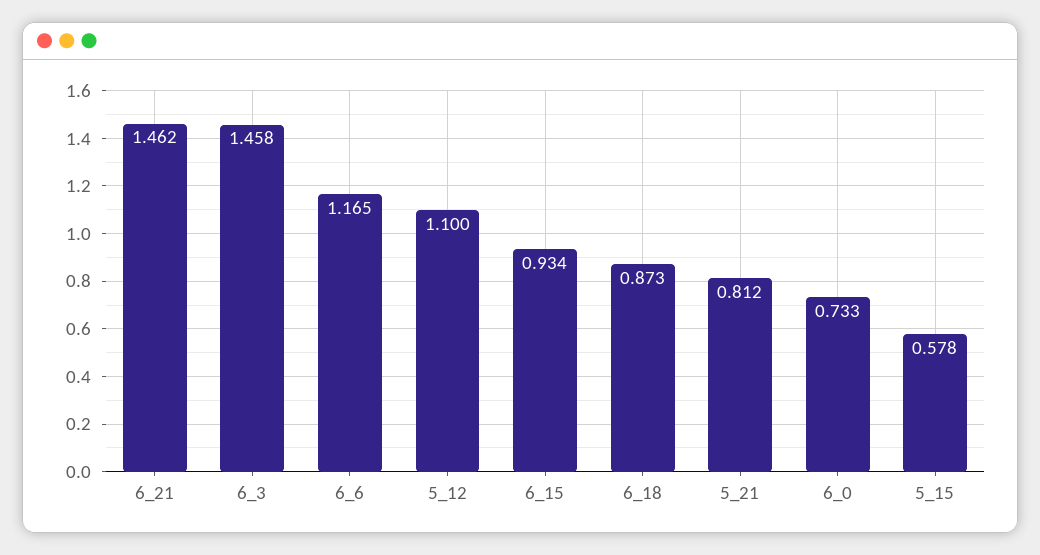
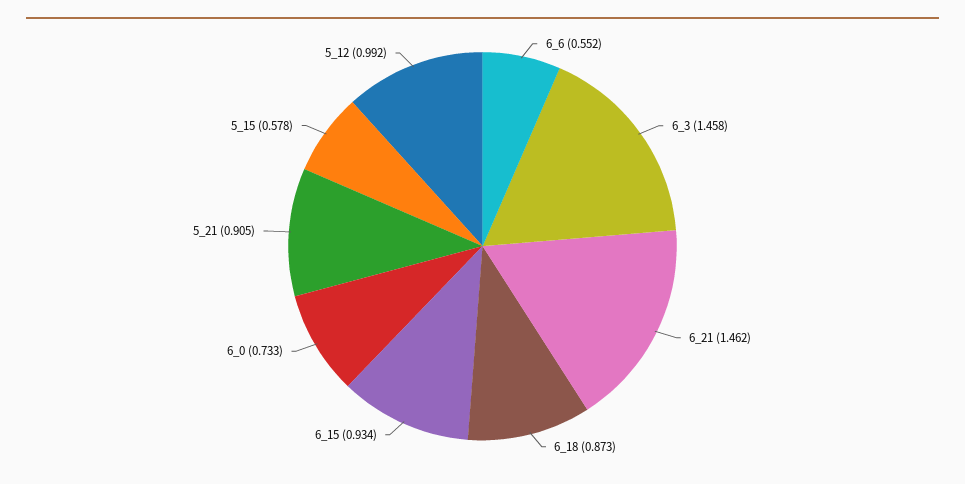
6_6: 1.165 -> 0.552
5_12: 1.1 -> 0.992
5_21: 0.812 -> 0.905

